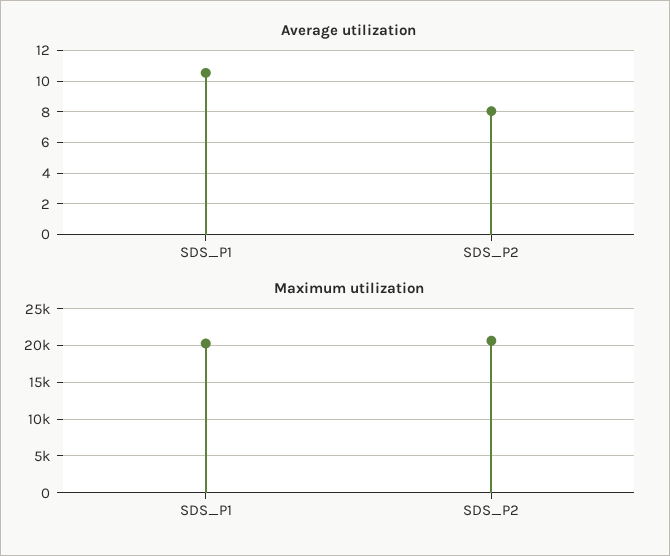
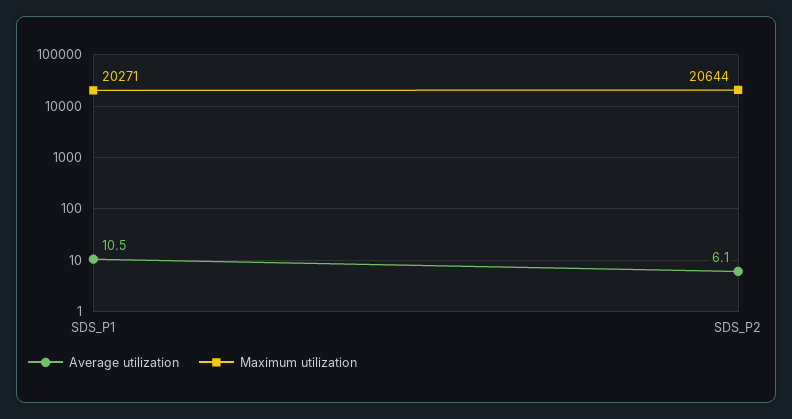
Average utilization, SDS_P2: 8 -> 6.1

